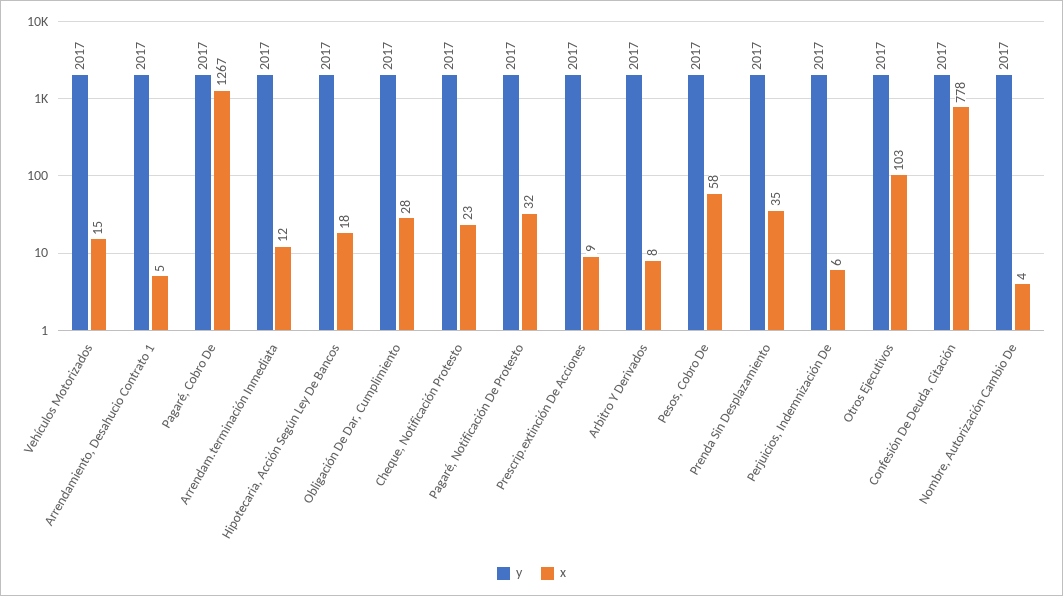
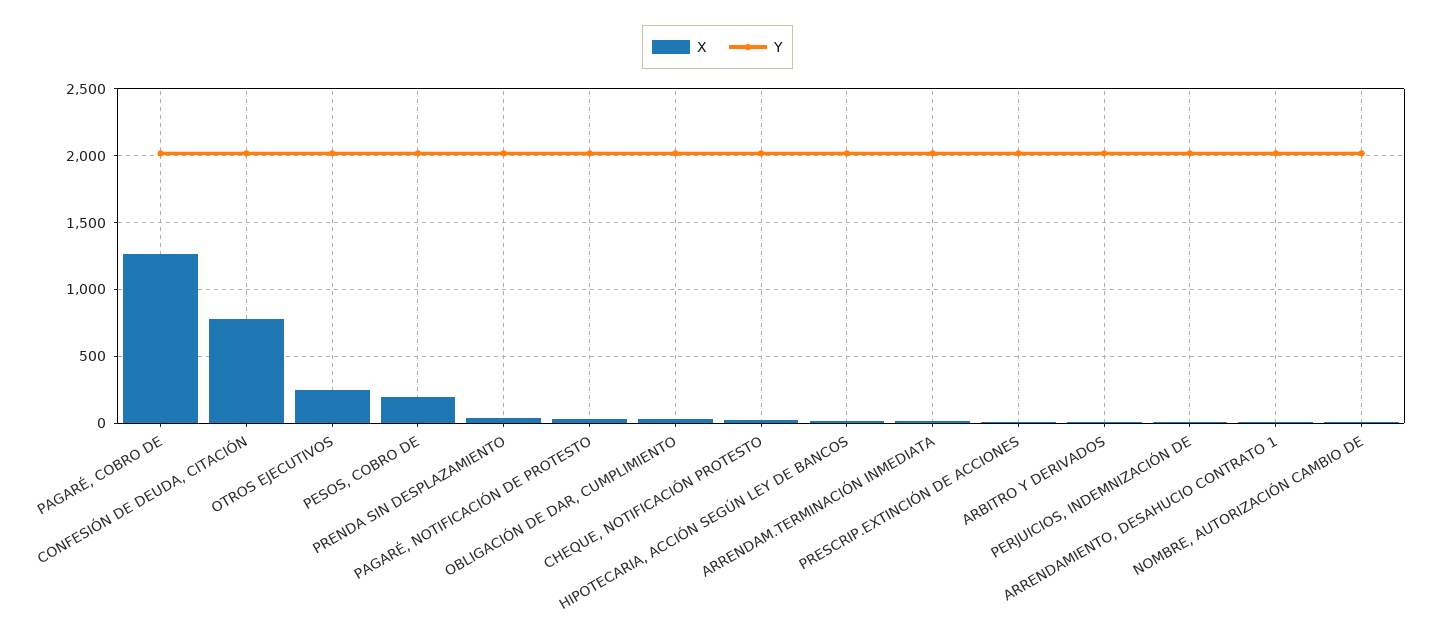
y, Vehículos Motorizados: 2017 -> none
x, Vehículos Motorizados: 15 -> none
x, Pesos, Cobro De: 58 -> 200
x, Otros Ejecutivos: 103 -> 250

